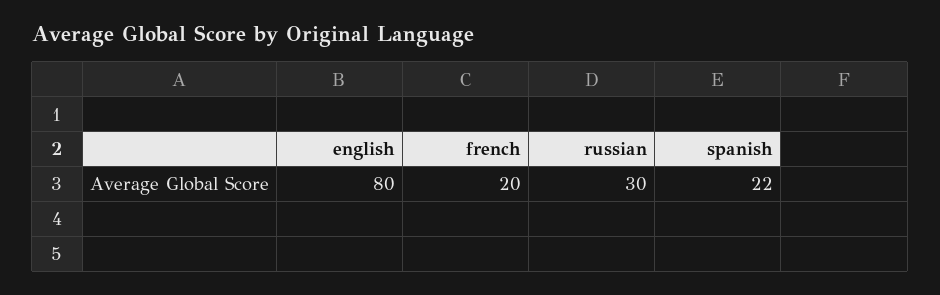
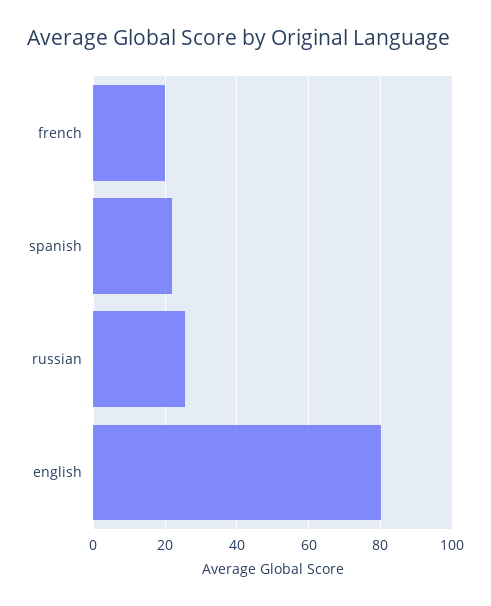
russian: 30 -> 26

